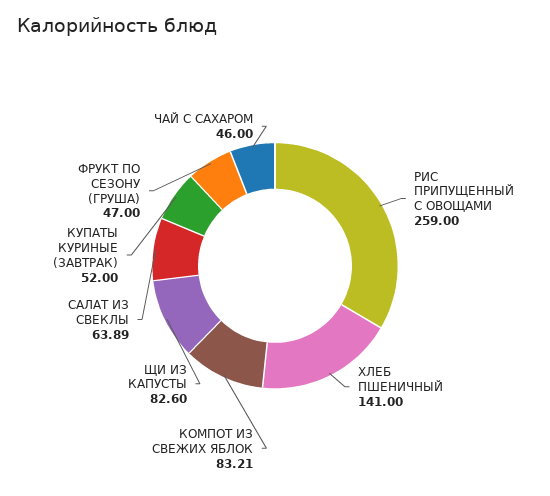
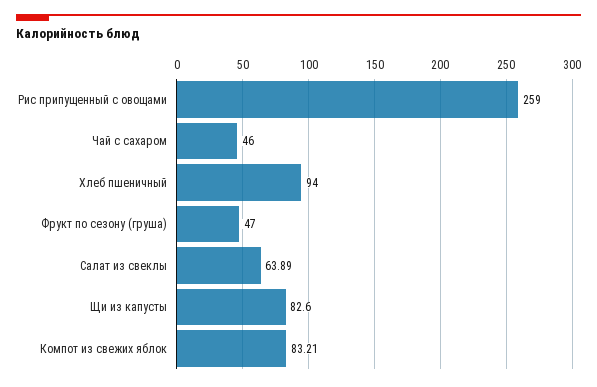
ХЛЕБ ПШЕНИЧНЫЙ: 141 -> 94
КУПАТЫ КУРИНЫЕ (ЗАВТРАК): 52 -> none

